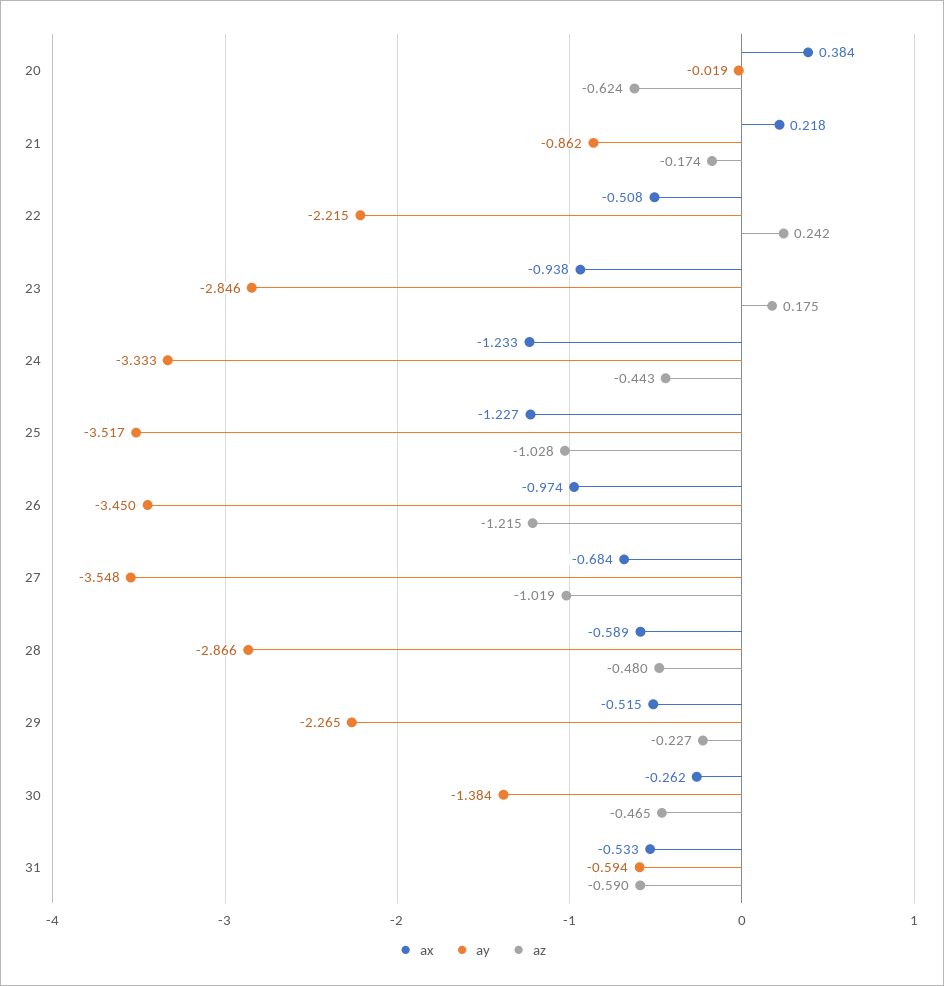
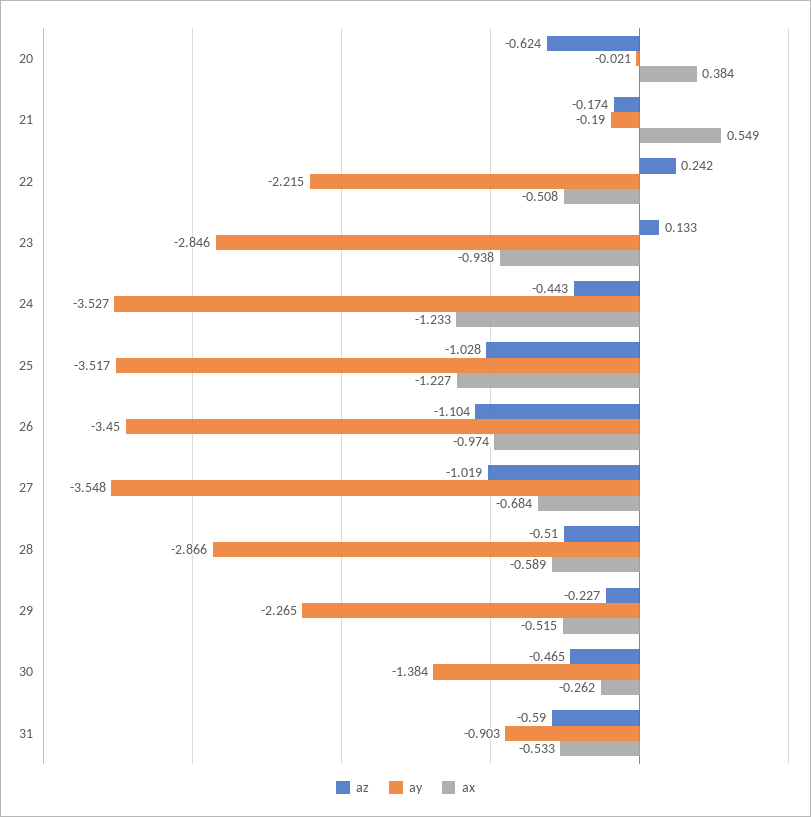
ay, 20: -0.019 -> -0.021
ax, 21: 0.218 -> 0.549
ay, 21: -0.862 -> -0.19
az, 23: 0.175 -> 0.133
ay, 24: -3.333 -> -3.527
az, 26: -1.215 -> -1.104
az, 28: -0.48 -> -0.51
ay, 31: -0.594 -> -0.903

